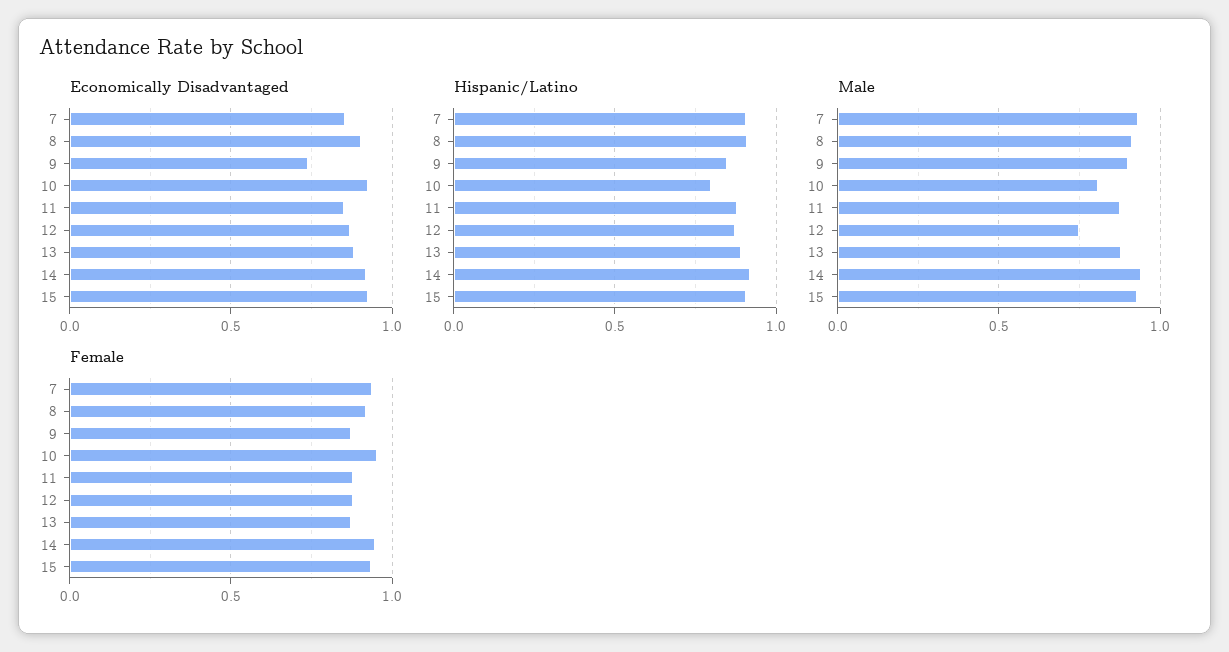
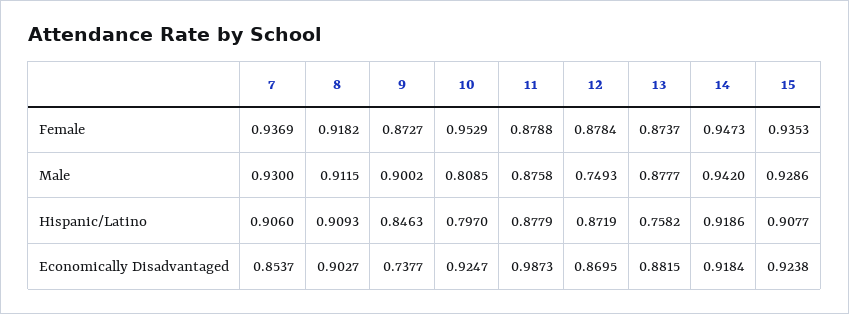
Economically Disadvantaged, 11: 0.85 -> 0.9873
Hispanic/Latino, 13: 0.9 -> 0.7582

